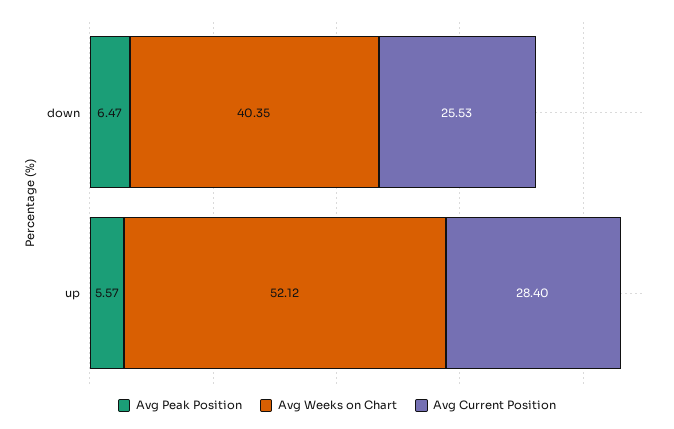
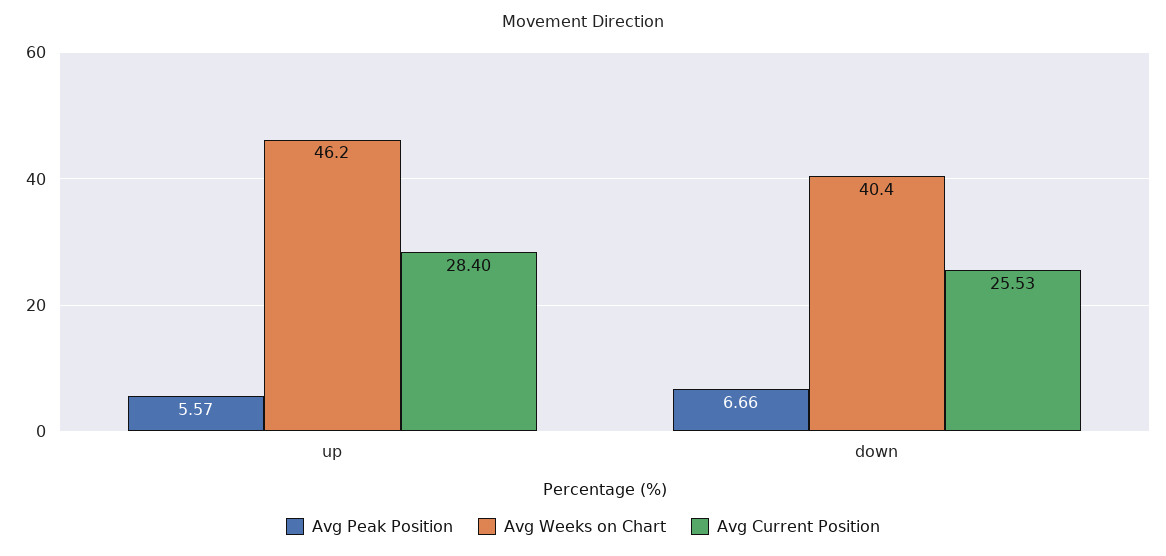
Avg Peak Position, down: 6.47 -> 6.66
Avg Weeks on Chart, up: 52.12 -> 46.2

